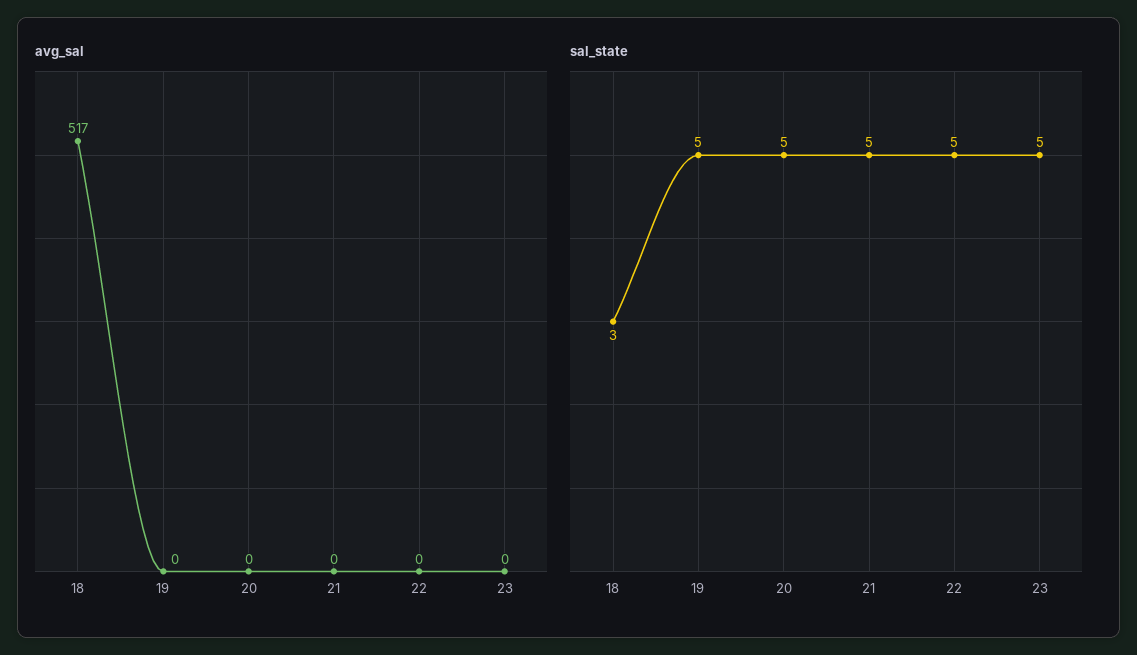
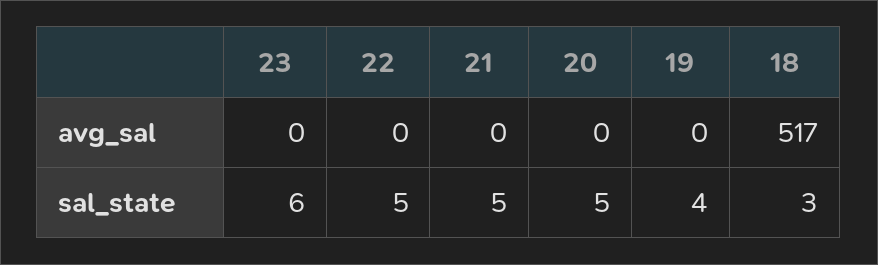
sal_state, 19: 5 -> 4
sal_state, 23: 5 -> 6

